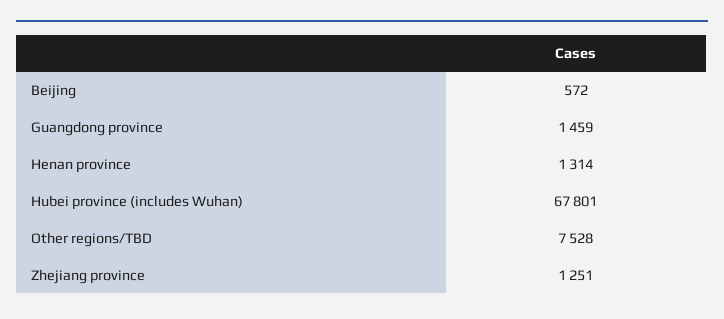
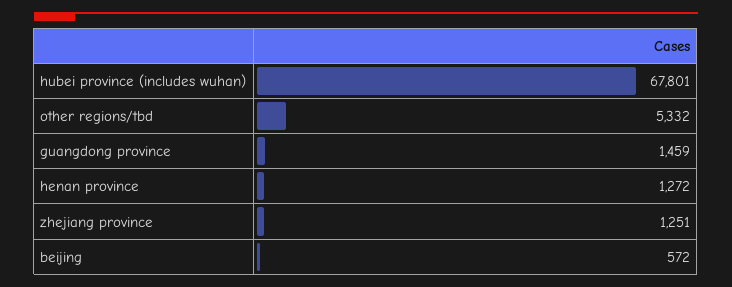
Henan province: 1314 -> 1272
Other regions/TBD: 7528 -> 5332

